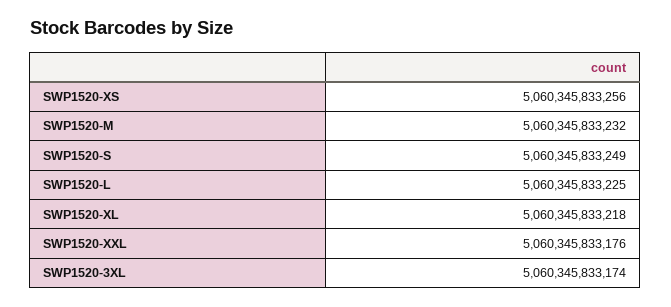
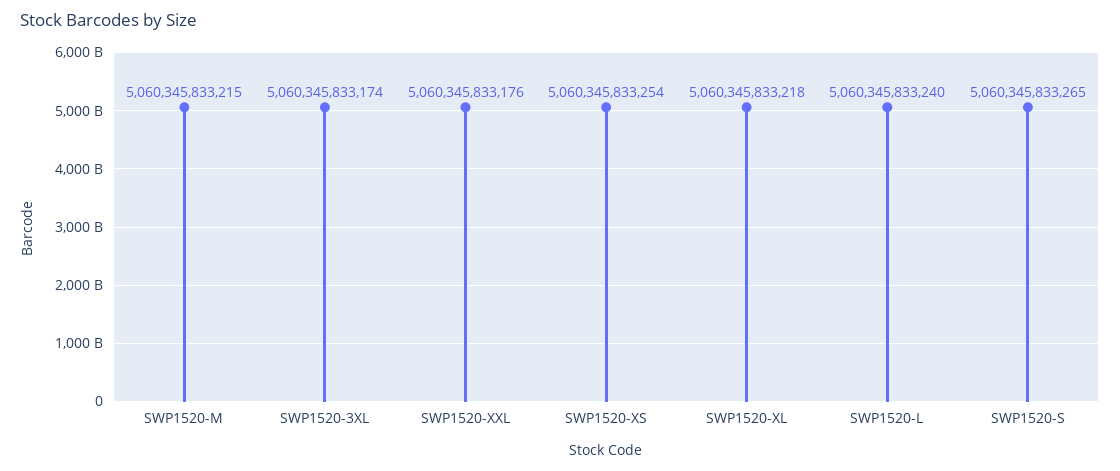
SWP1520-XS: 5060345833256 -> 5060345833254
SWP1520-M: 5060345833232 -> 5060345833215
SWP1520-S: 5060345833249 -> 5060345833265
SWP1520-L: 5060345833225 -> 5060345833240

